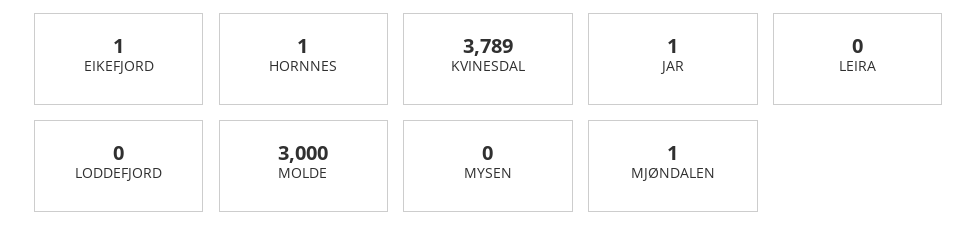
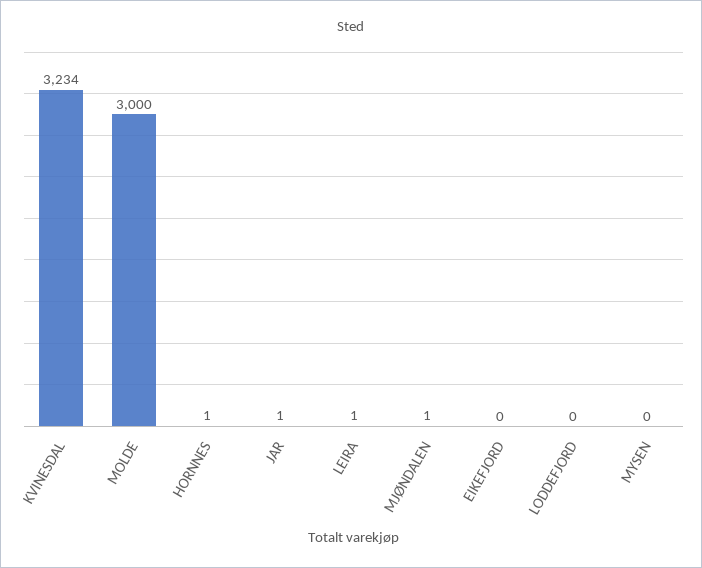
EIKEFJORD: 1 -> 0
KVINESDAL: 3789 -> 3234
LEIRA: 0 -> 1

